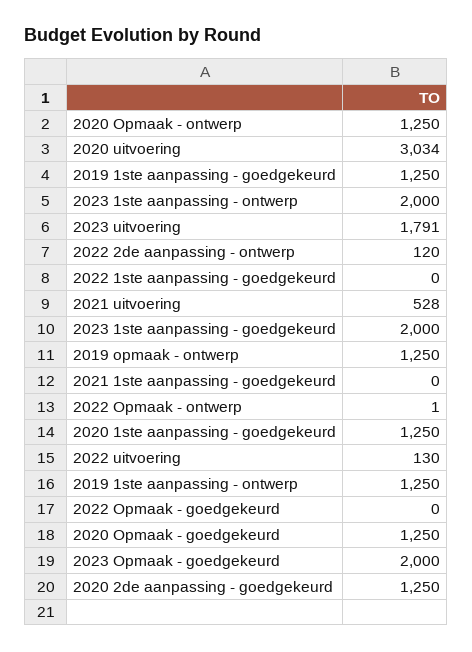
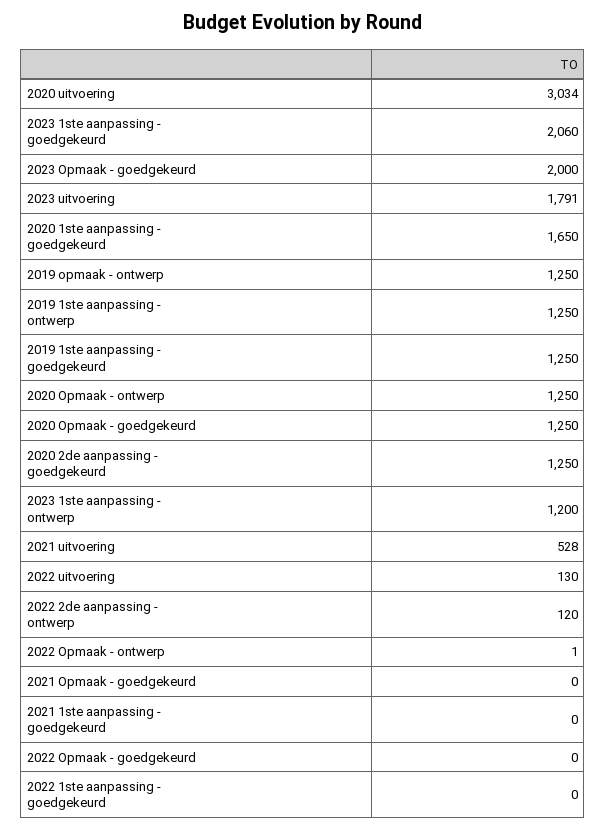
2023 1ste aanpassing - ontwerp: 2000 -> 1200
2023 1ste aanpassing - goedgekeurd: 2000 -> 2060
2020 1ste aanpassing - goedgekeurd: 1250 -> 1650
2021 Opmaak - goedgekeurd: none -> 0

